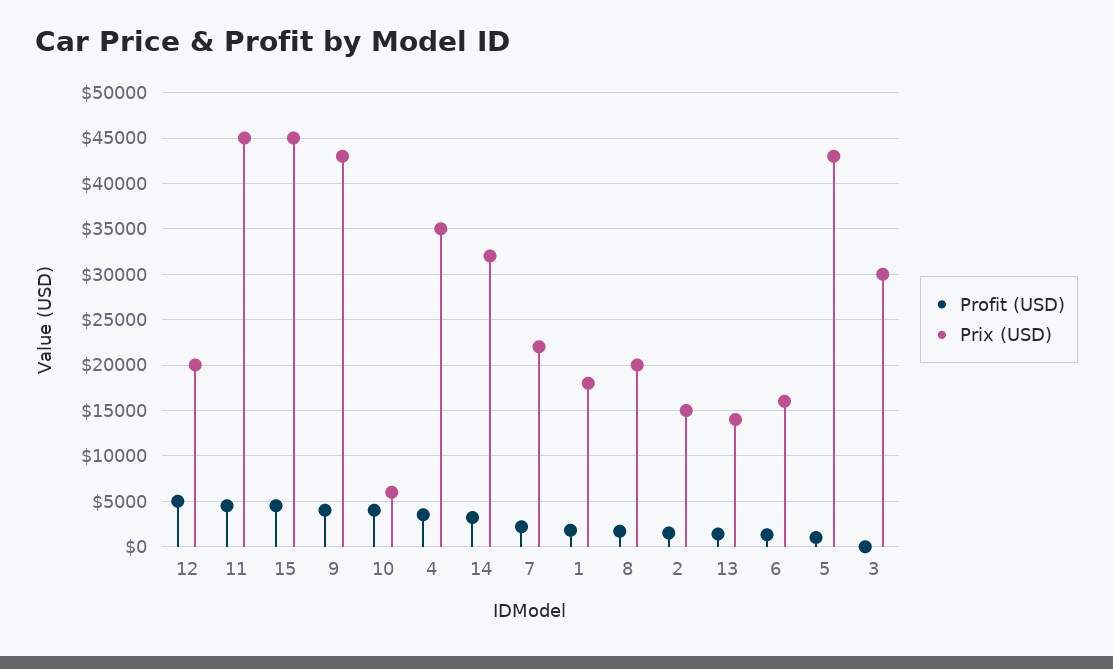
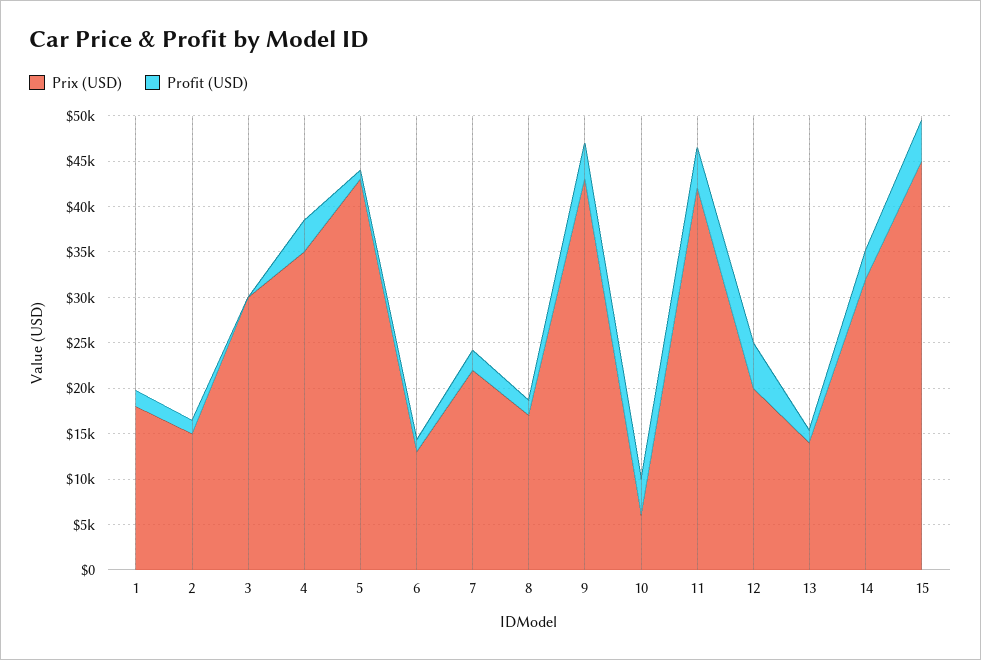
Prix (USD), 11: 45000 -> 42000
Prix (USD), 8: 20000 -> 17000
Prix (USD), 6: 16000 -> 13000

